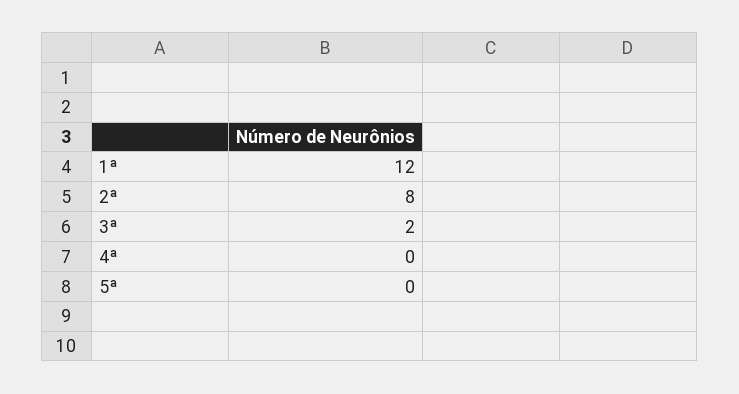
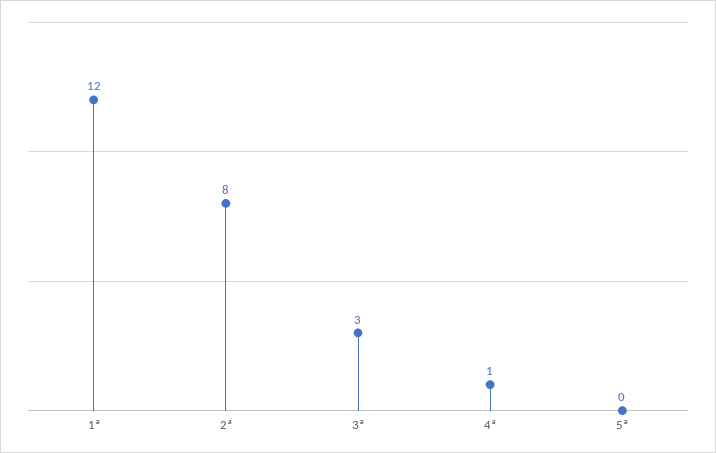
3ª: 2 -> 3
4ª: 0 -> 1

